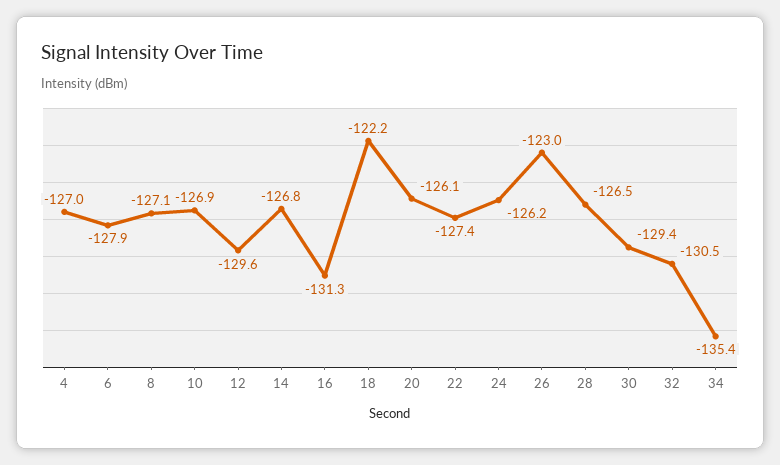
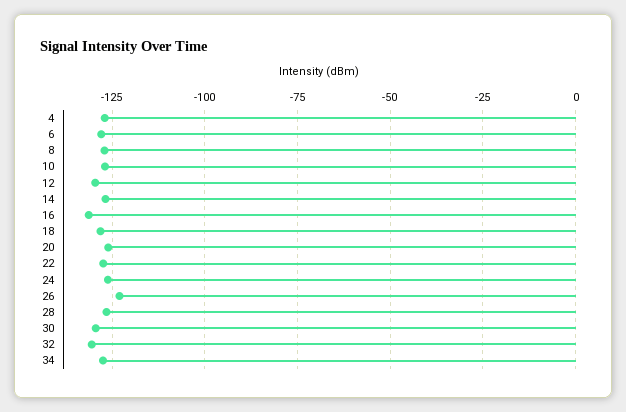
18: -122.2 -> -127.5
34: -135.4 -> -127.5

